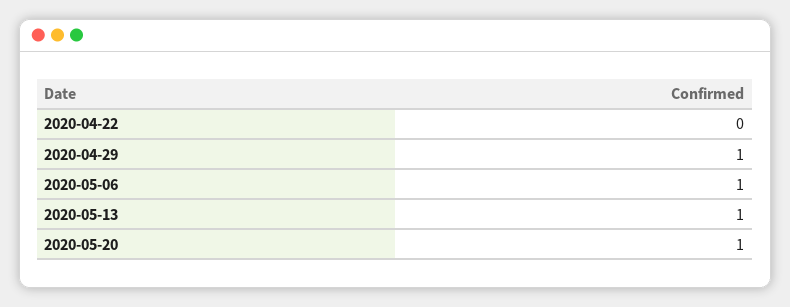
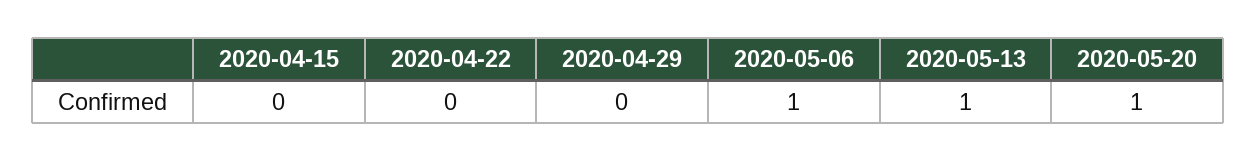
2020-04-29: 1 -> 0
2020-04-15: none -> 0

